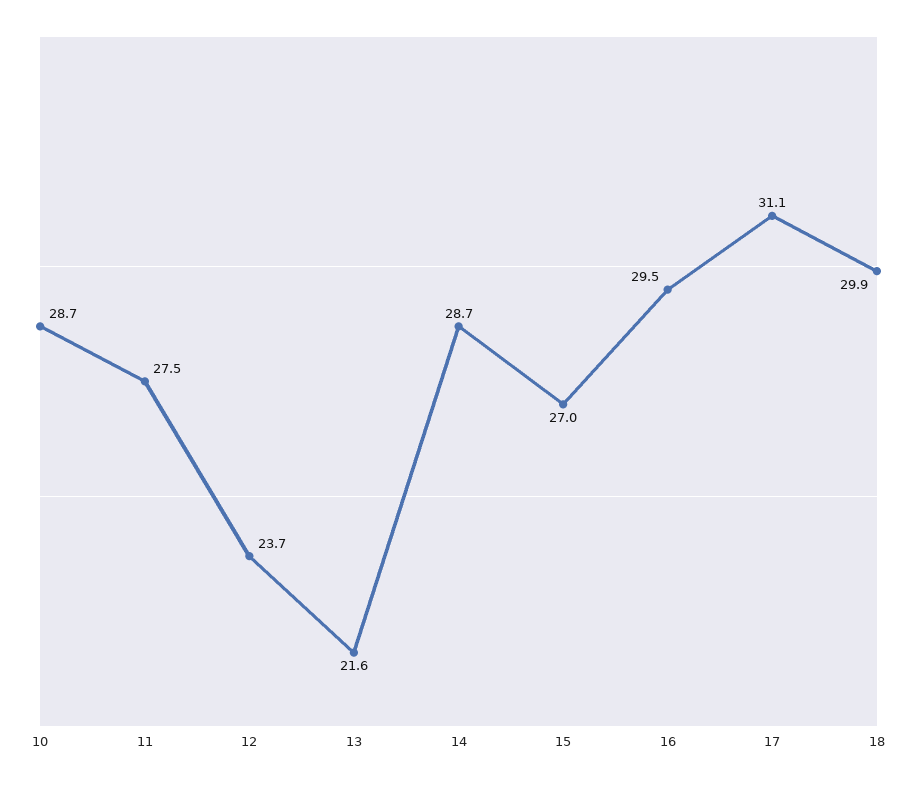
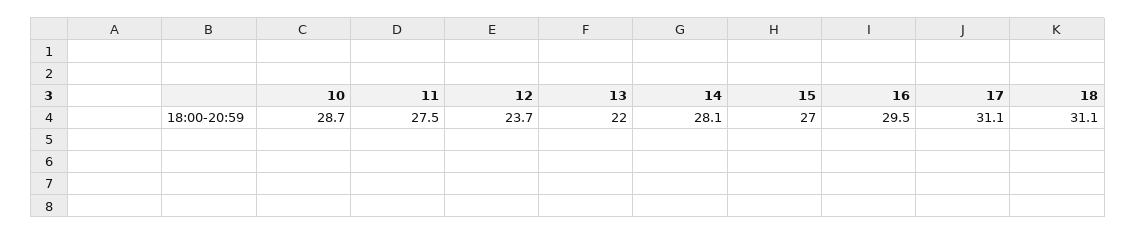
13: 21.6 -> 22
14: 28.7 -> 28.1
18: 29.9 -> 31.1

